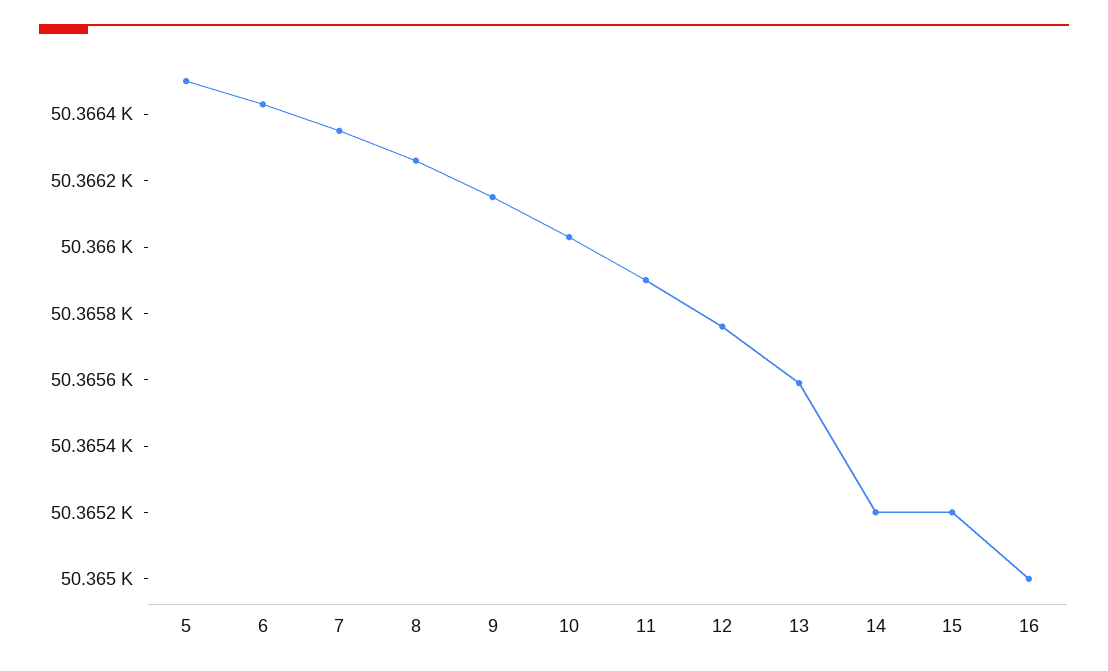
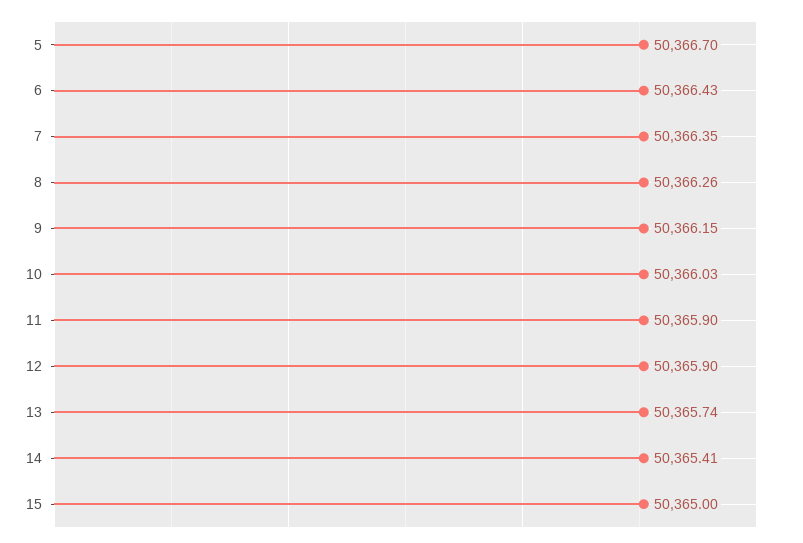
5: 50366.5 -> 50366.7
12: 50365.75 -> 50365.9
13: 50365.6 -> 50365.74
14: 50365.2 -> 50365.41
15: 50365.2 -> 50365
16: 50365 -> none

